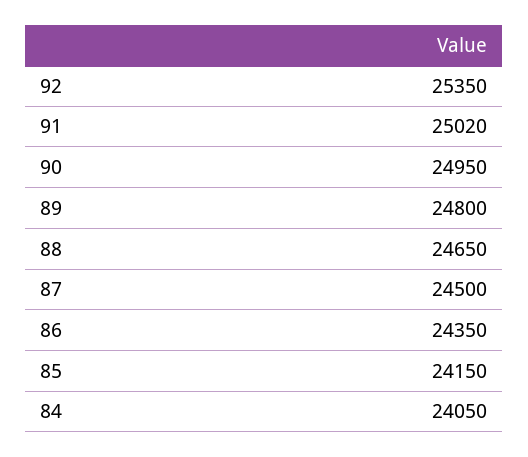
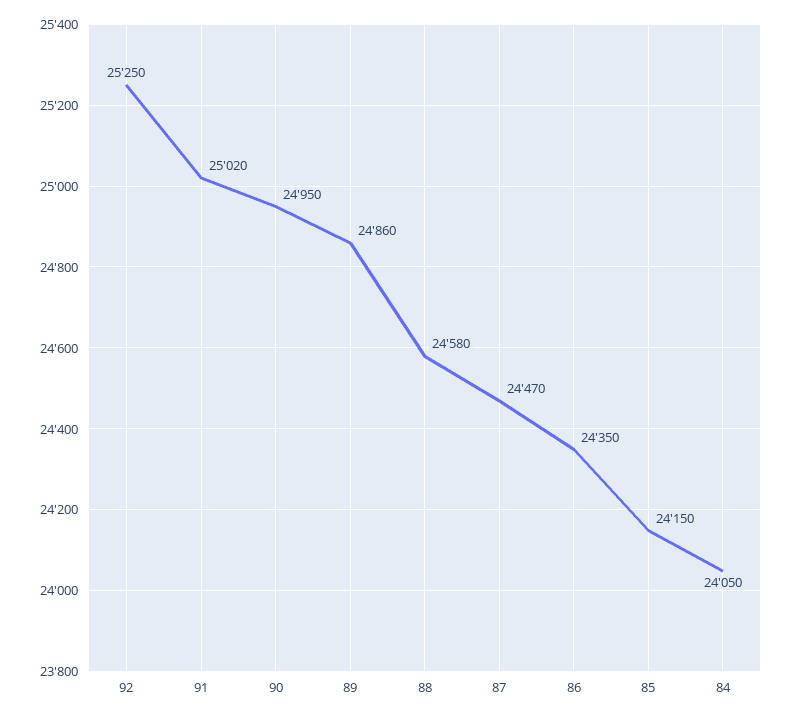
92: 25350 -> 25250
89: 24800 -> 24860
88: 24650 -> 24580
87: 24500 -> 24470

